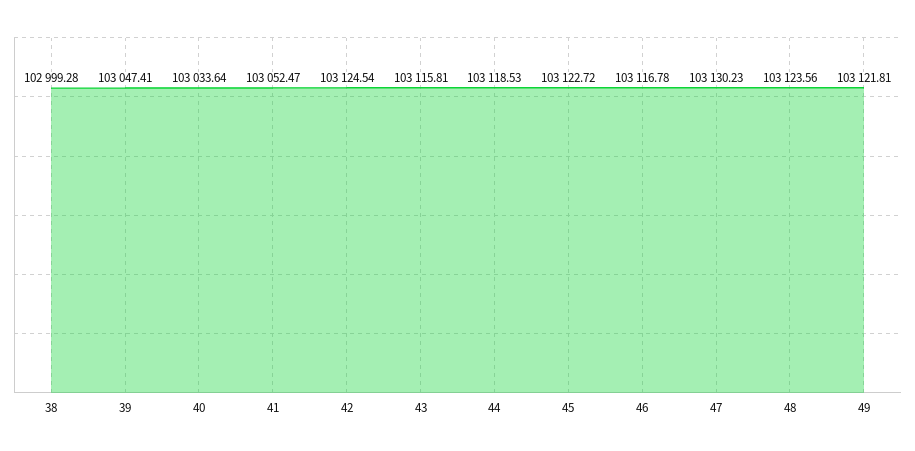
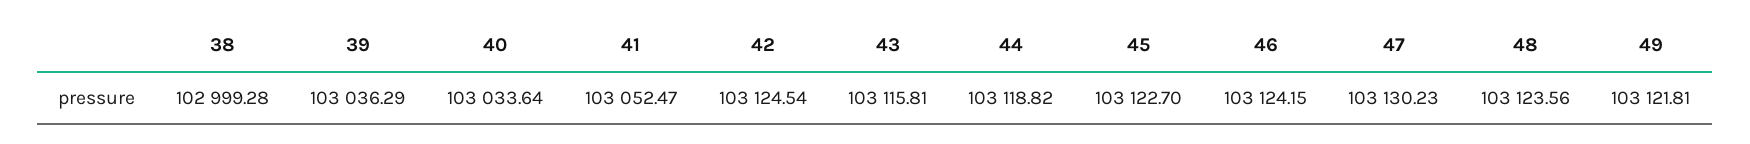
39: 103047.41 -> 103036.29
44: 103118.53 -> 103118.82
45: 103122.72 -> 103122.7
46: 103116.78 -> 103124.15

